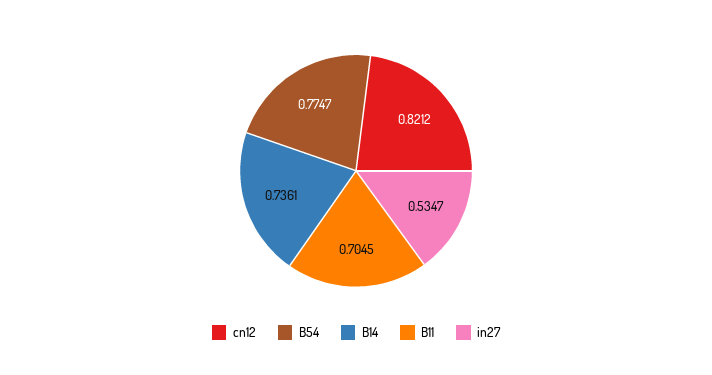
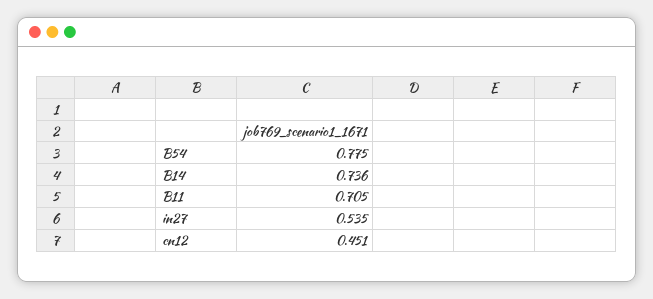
cn12: 0.8212 -> 0.451

